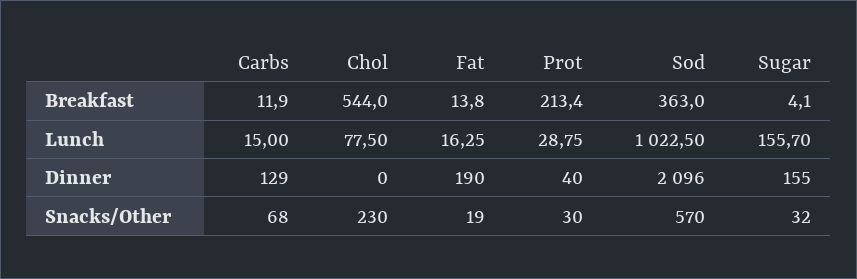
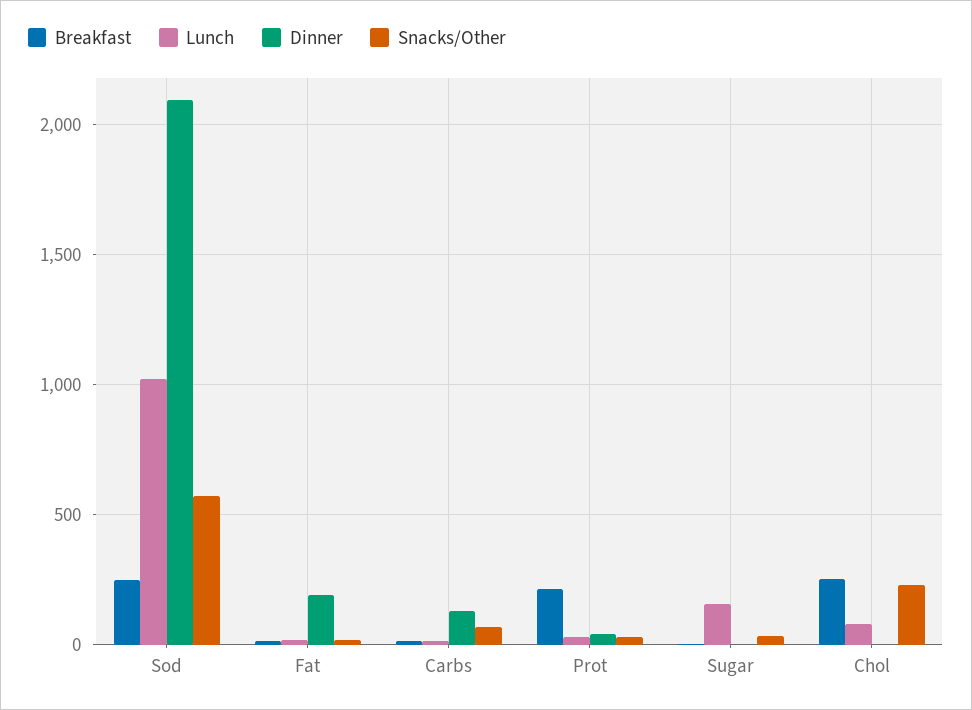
Breakfast, Chol: 544 -> 250
Breakfast, Sod: 363 -> 250
Dinner, Sugar: 155 -> 0

